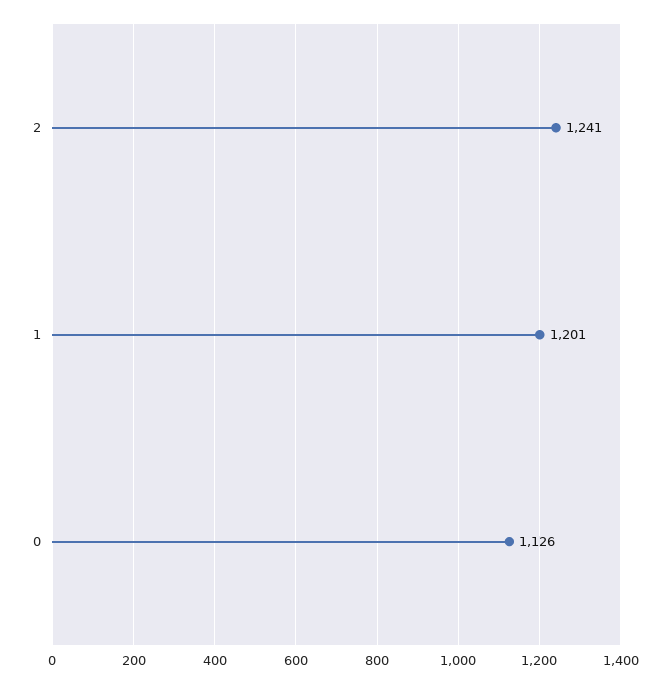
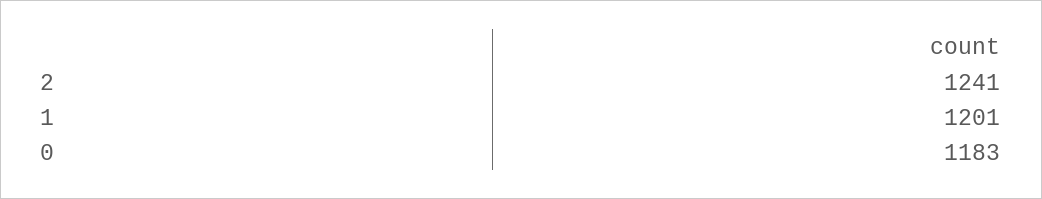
0: 1126 -> 1183

